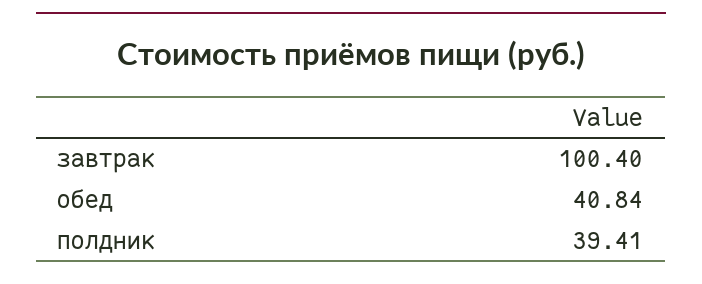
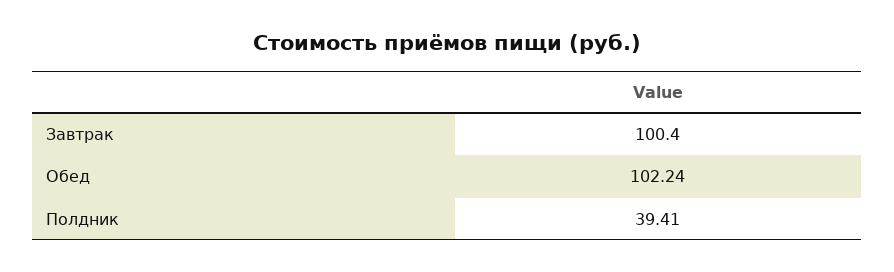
обед: 40.84 -> 102.24

